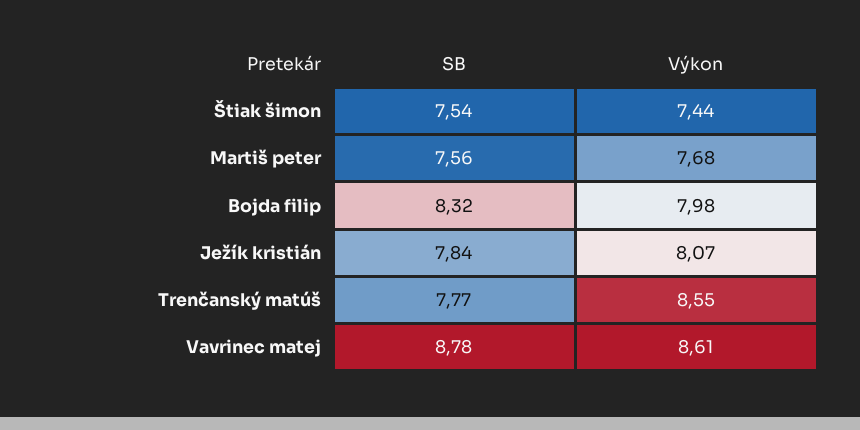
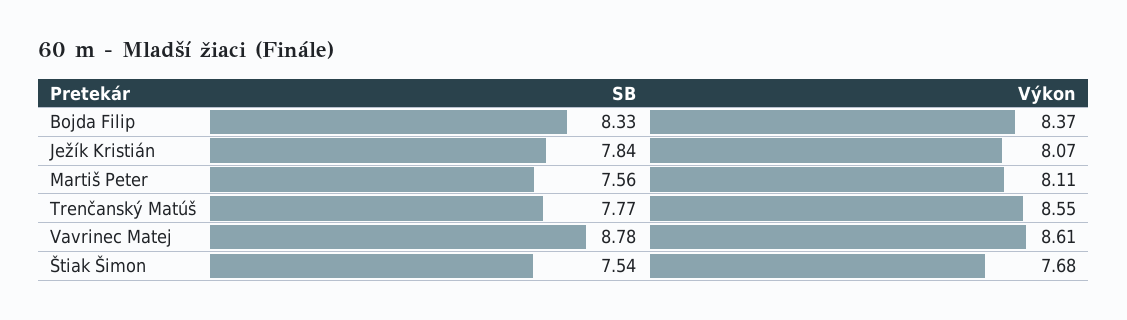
Výkon, Štiak šimon: 7.44 -> 7.68
Výkon, Martiš peter: 7.68 -> 8.11
SB, Bojda filip: 8.32 -> 8.33
Výkon, Bojda filip: 7.98 -> 8.37

